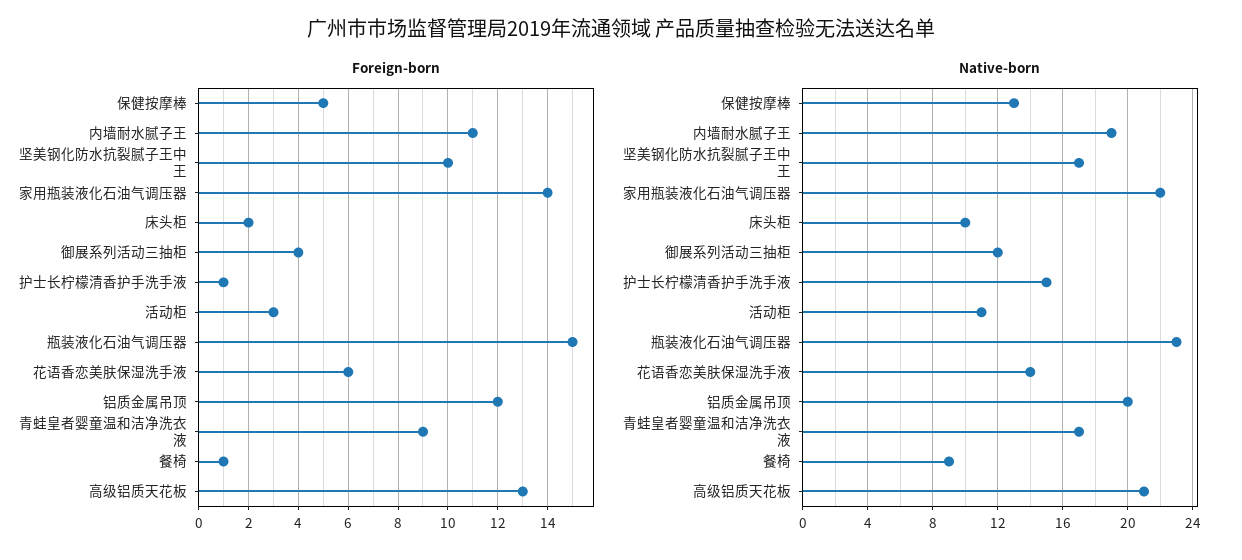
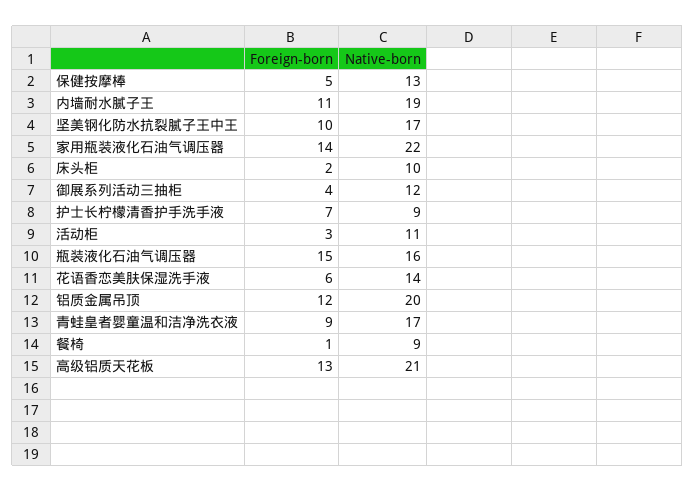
Foreign-born, 护士长柠檬清香护手洗手液: 1 -> 7
Native-born, 护士长柠檬清香护手洗手液: 15 -> 9
Native-born, 瓶装液化石油气调压器: 23 -> 16

